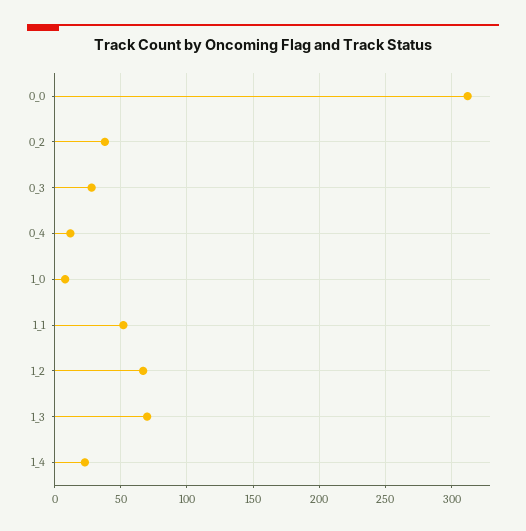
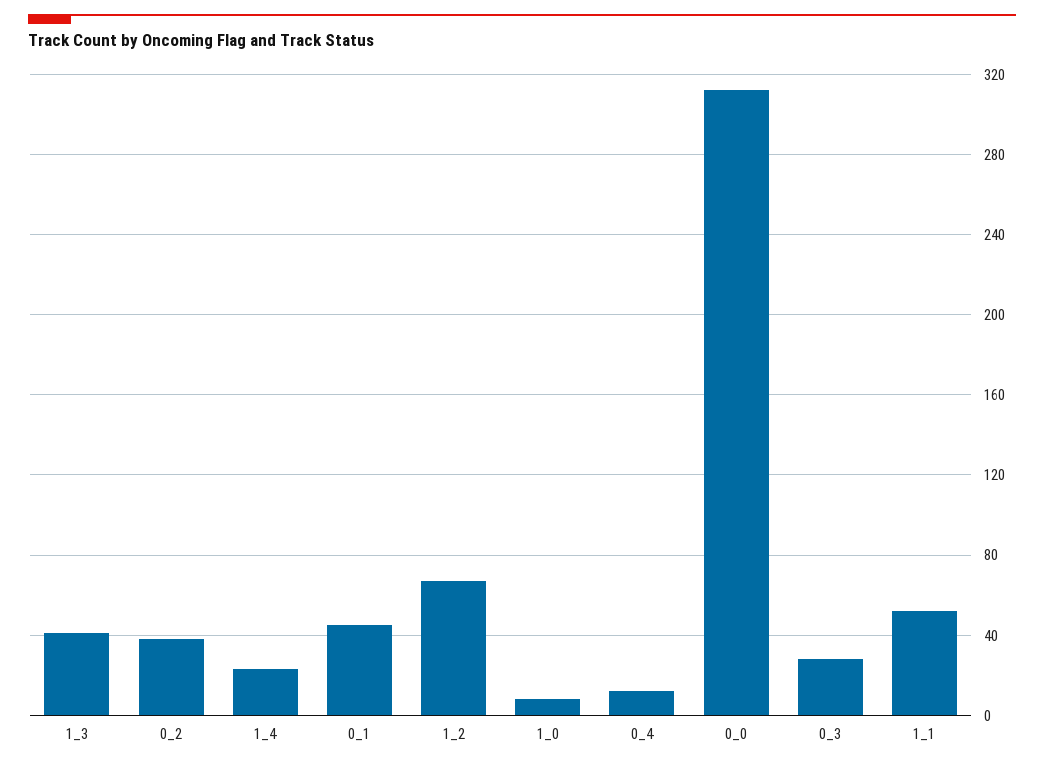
1_3: 70 -> 40
0_1: none -> 45

